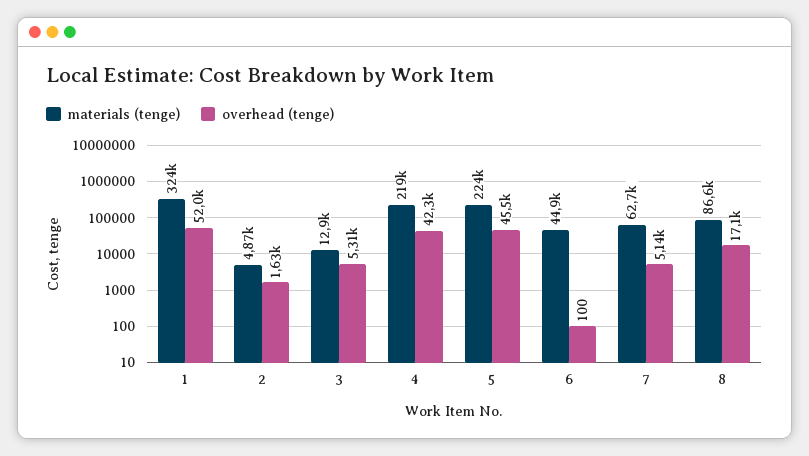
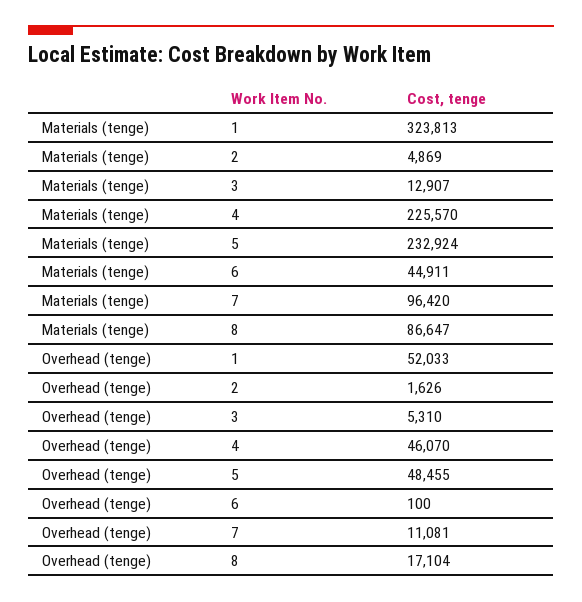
materials (tenge), 4: 219000 -> 225570
overhead (tenge), 4: 42300 -> 46070
materials (tenge), 5: 224000 -> 232924
overhead (tenge), 5: 45500 -> 48455
materials (tenge), 7: 62700 -> 96420
overhead (tenge), 7: 5140 -> 11081

